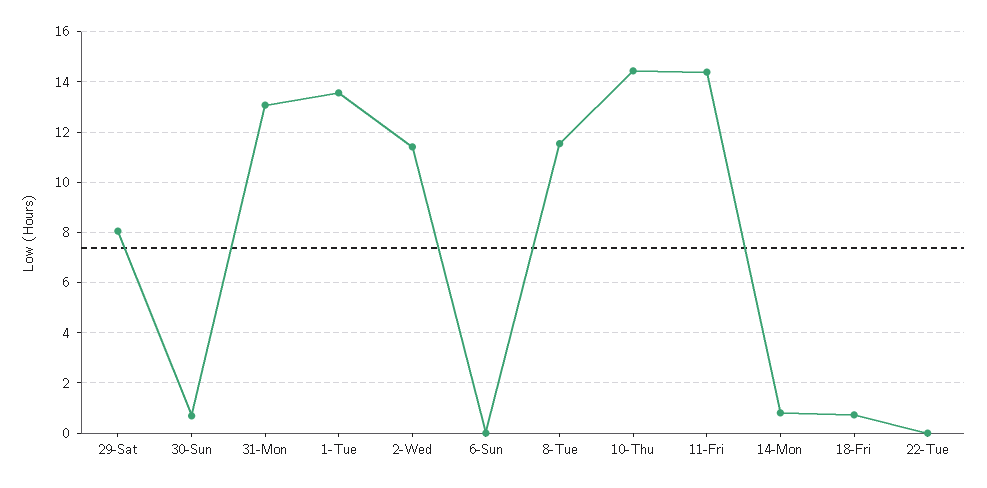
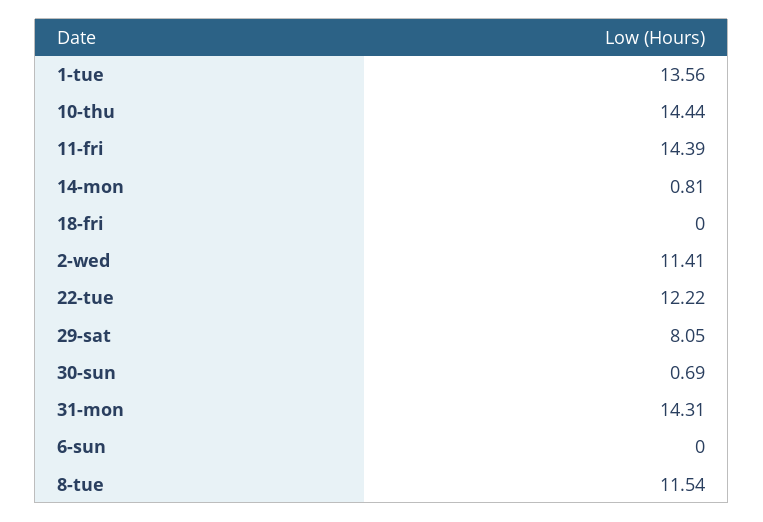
31-Mon: 13 -> 14.31
18-Fri: 0.75 -> 0
22-Tue: 0 -> 12.22

